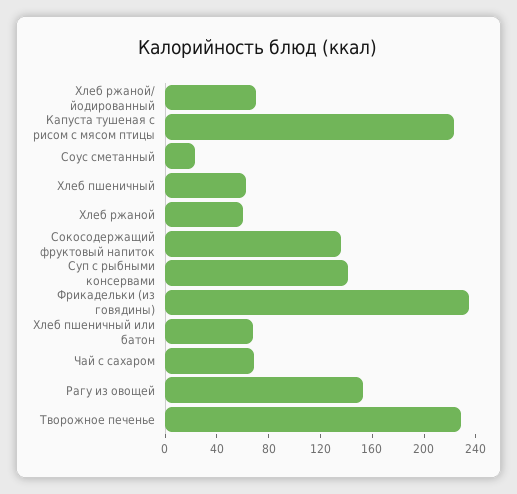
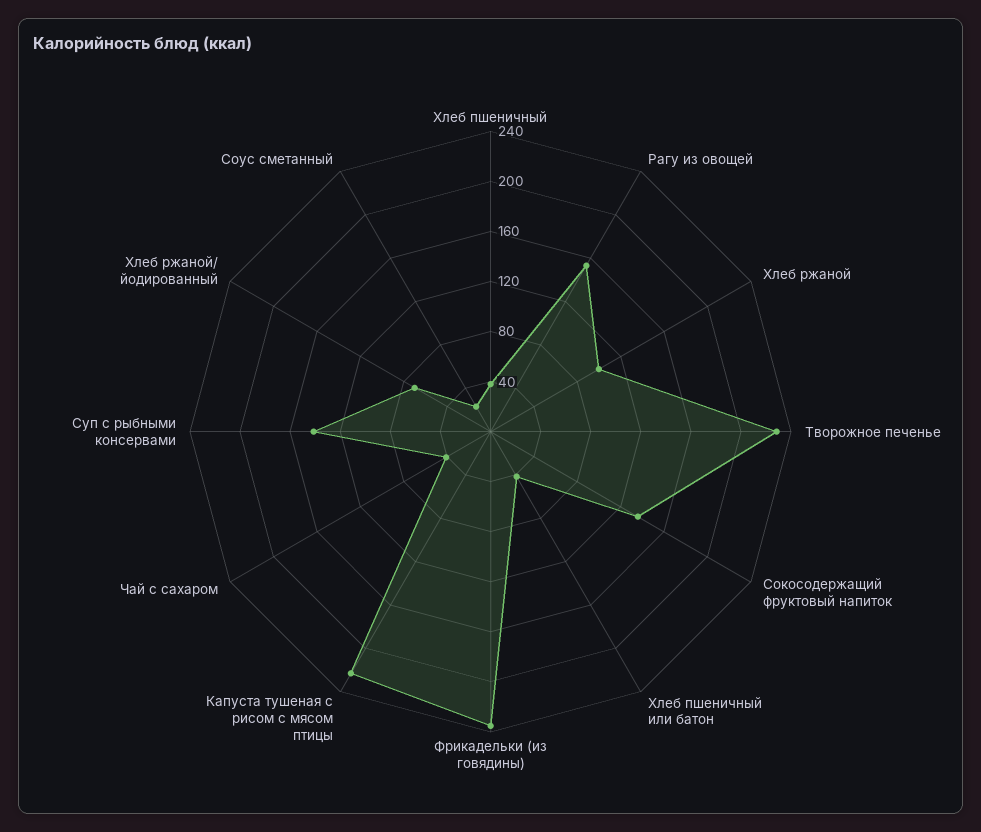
Хлеб пшеничный: 60 -> 40
Хлеб ржаной: 60 -> 100
Хлеб пшеничный или батон: 70 -> 40
Чай с сахаром: 70 -> 40

